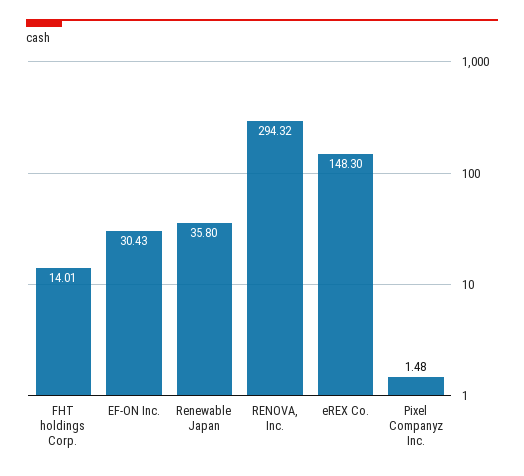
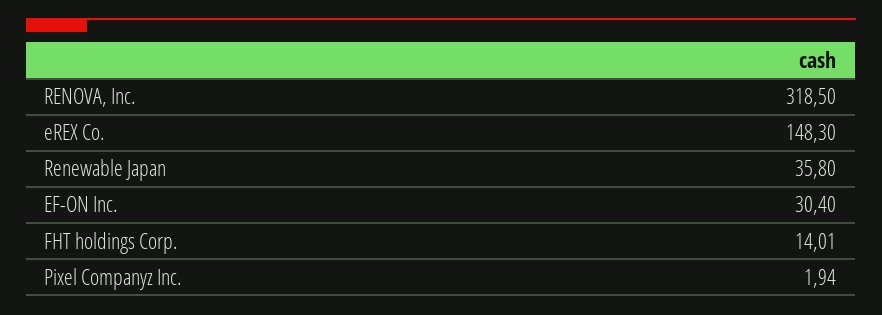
EF-ON Inc.: 30.43 -> 30.4
RENOVA, Inc.: 294.32 -> 318.5
Pixel Companyz Inc.: 1.48 -> 1.94

